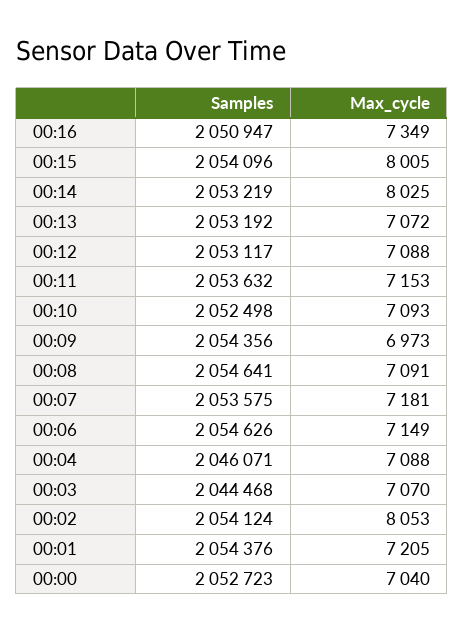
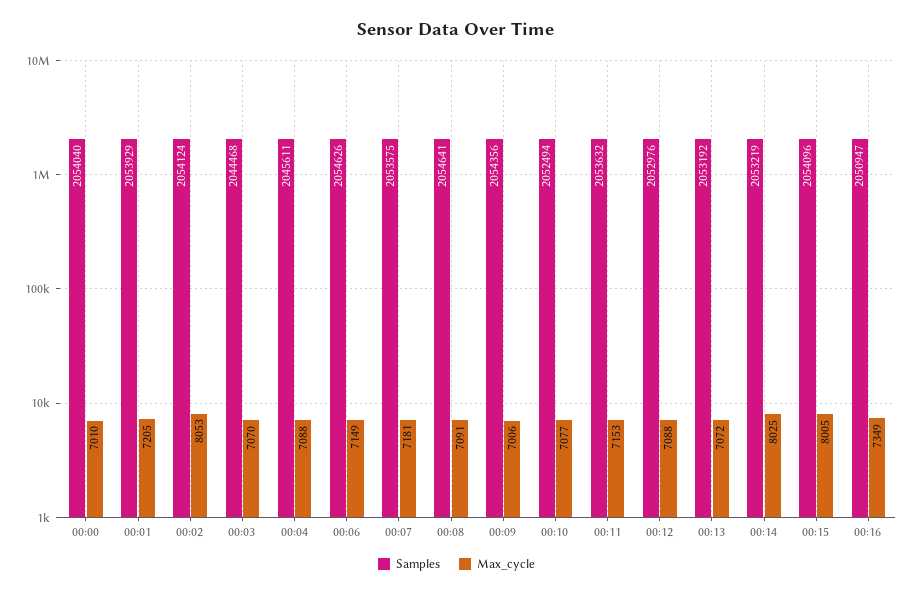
Samples, 00:12: 2053117 -> 2052976
Samples, 00:10: 2052498 -> 2052494
Max_cycle, 00:10: 7093 -> 7077
Max_cycle, 00:09: 6973 -> 7006
Samples, 00:04: 2046071 -> 2045611
Samples, 00:01: 2054376 -> 2053929
Samples, 00:00: 2052723 -> 2054040
Max_cycle, 00:00: 7040 -> 7010

